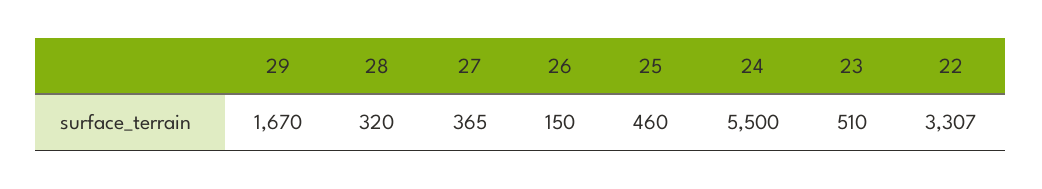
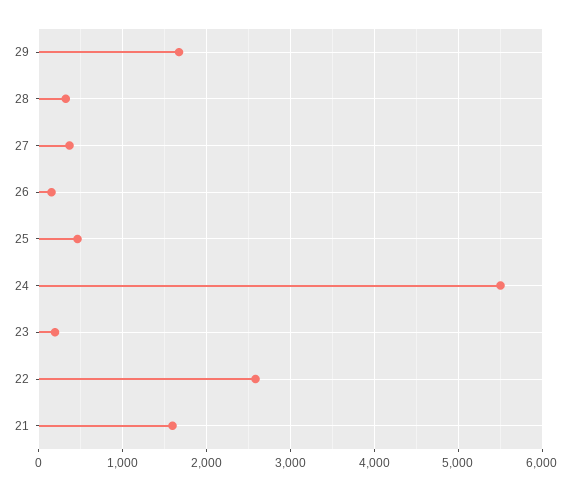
23: 510 -> 200
22: 3307 -> 2600
21: none -> 1600

